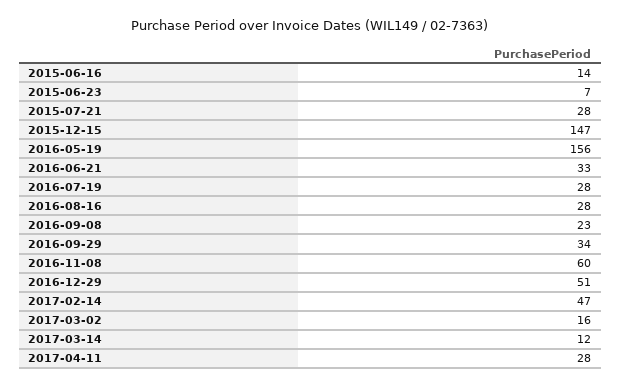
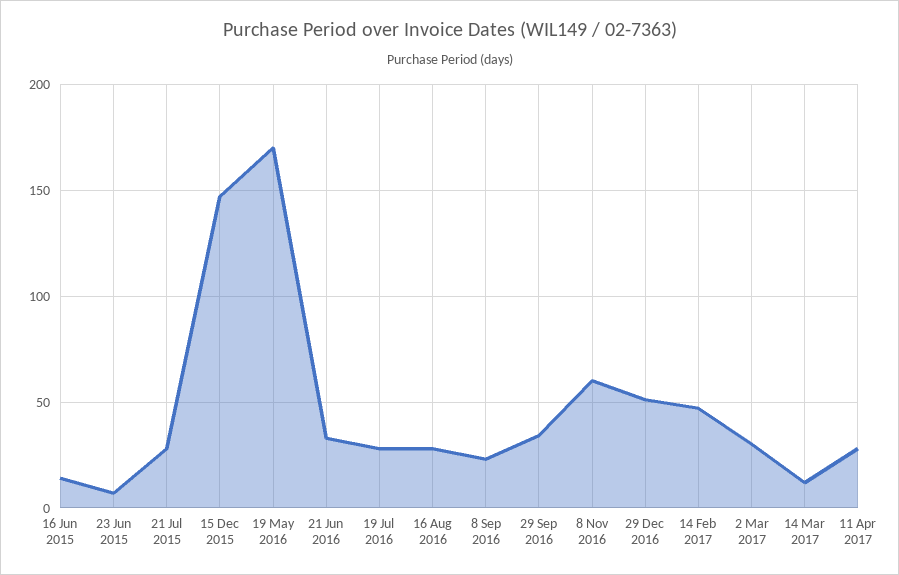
2016-05-19: 156 -> 170
2017-03-02: 16 -> 30

